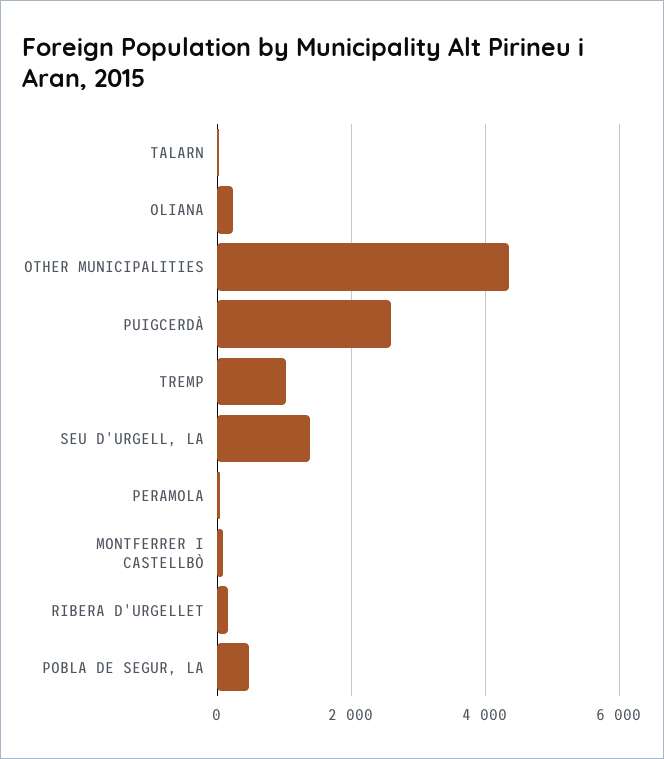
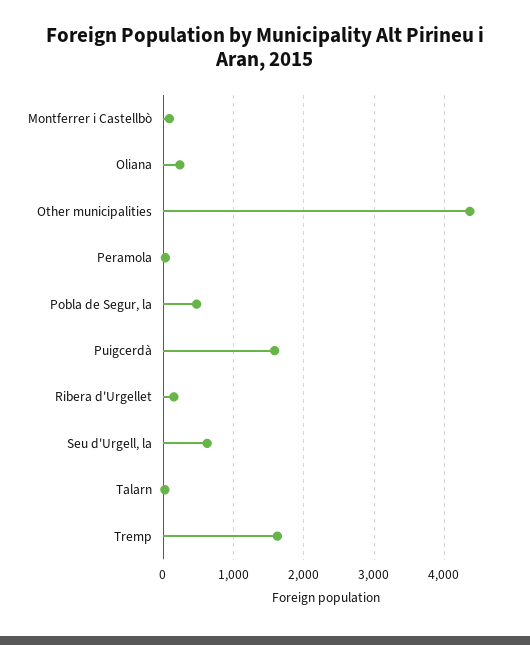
PUIGCERDÀ: 2600 -> 1600
TREMP: 1000 -> 1600
SEU D'URGELL, LA: 1400 -> 600

